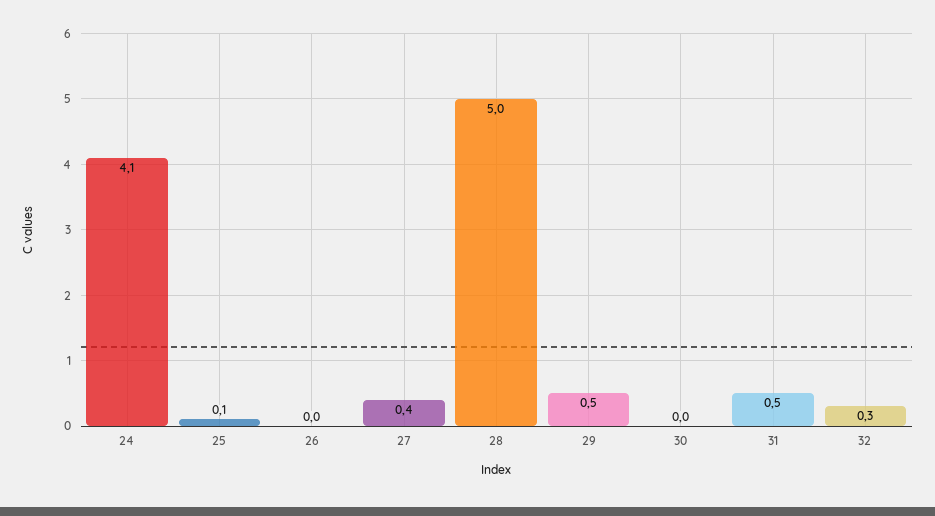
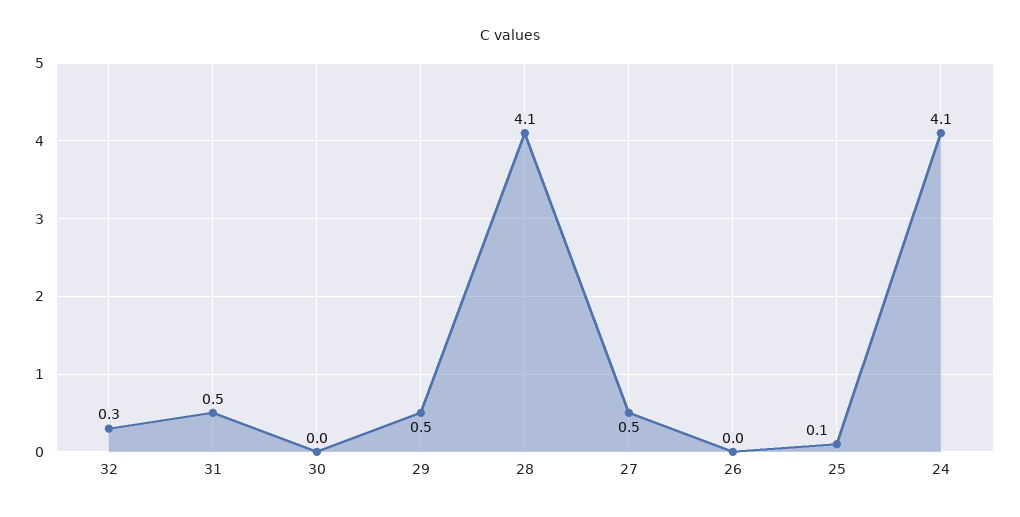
27: 0.4 -> 0.5
28: 5 -> 4.1

